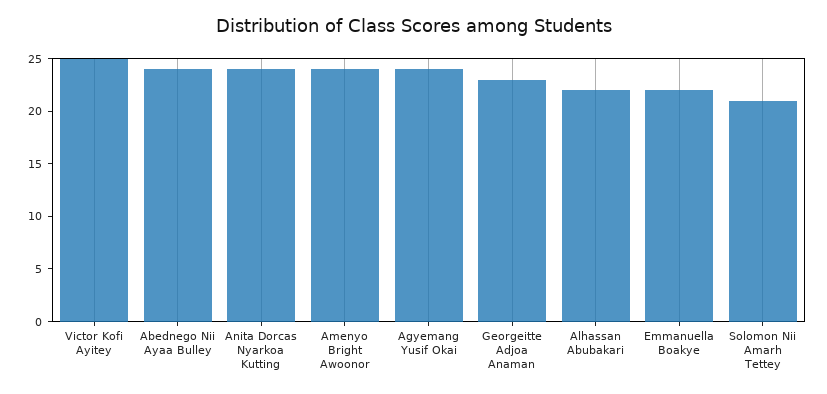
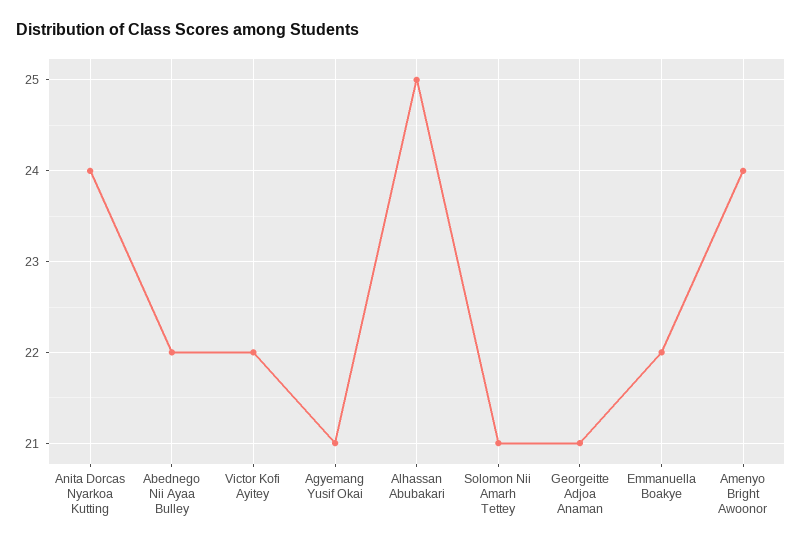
Victor Kofi Ayitey: 25 -> 22
Abednego Nii Ayaa Bulley: 24 -> 22
Agyemang Yusif Okai: 24 -> 21
Georgeitte Adjoa Anaman: 23 -> 21
Alhassan Abubakari: 22 -> 25

